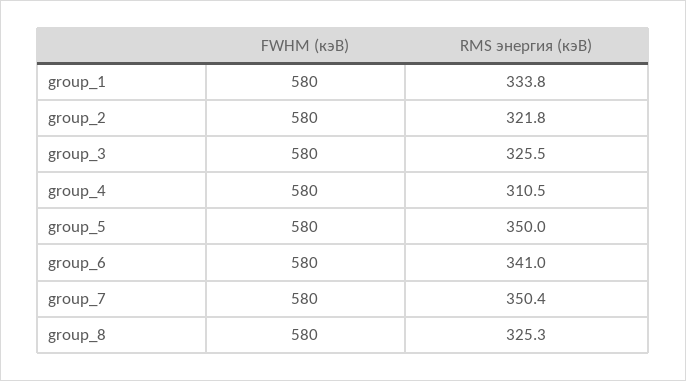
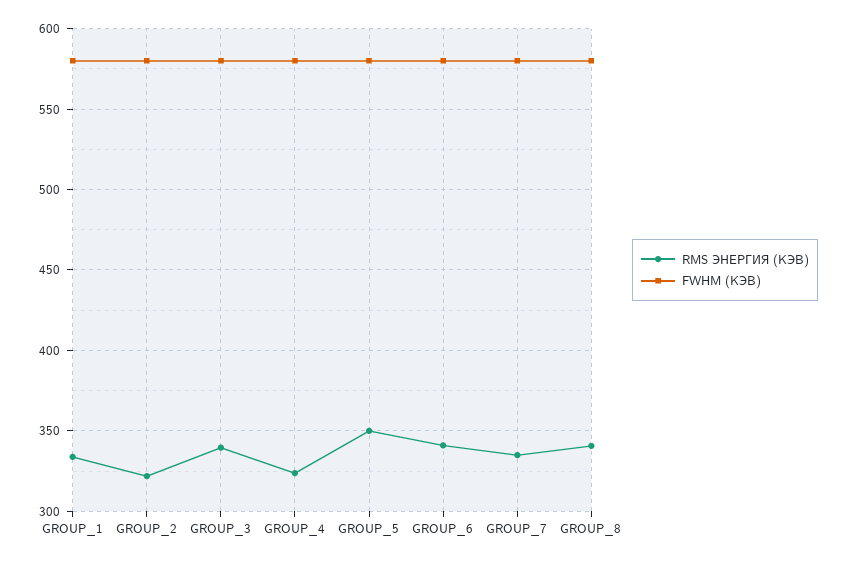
RMS энергия (кэВ), group_3: 325.5 -> 340
RMS энергия (кэВ), group_4: 310.5 -> 325
RMS энергия (кэВ), group_7: 350.4 -> 335
RMS энергия (кэВ), group_8: 325.3 -> 340

